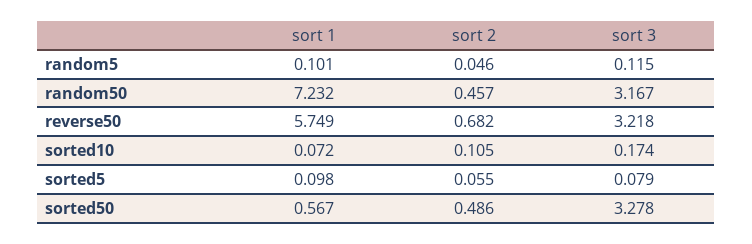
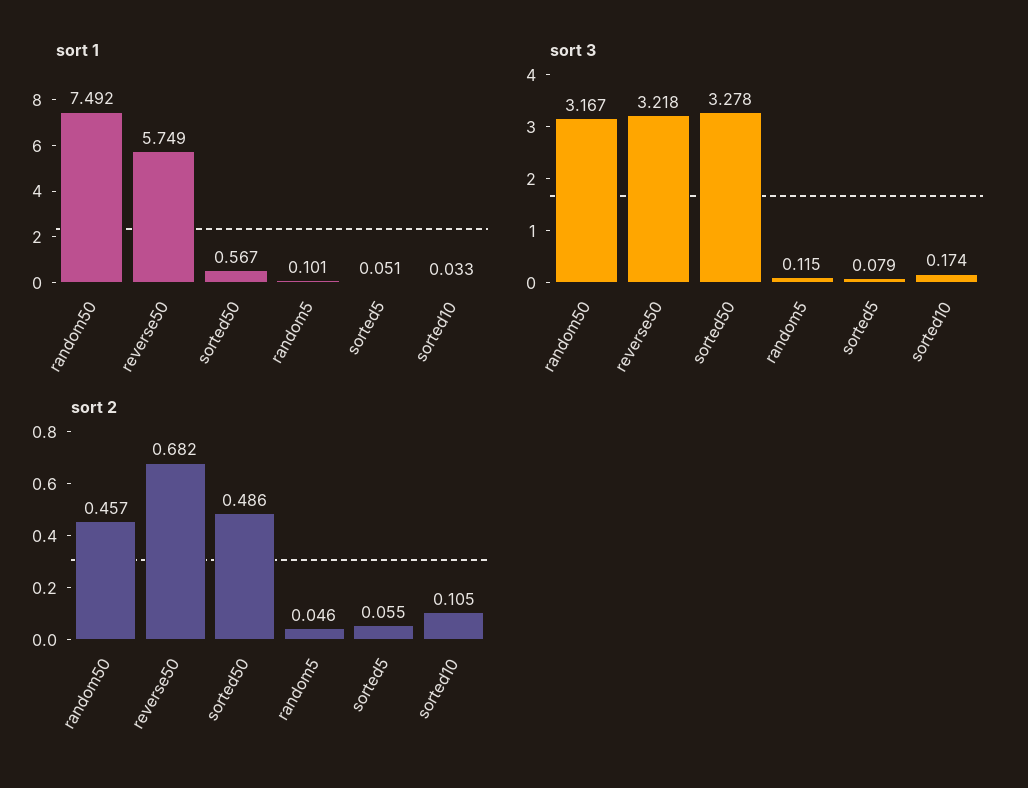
sort 1, random50: 7.232 -> 7.492
sort 1, sorted10: 0.072 -> 0.033
sort 1, sorted5: 0.098 -> 0.051

